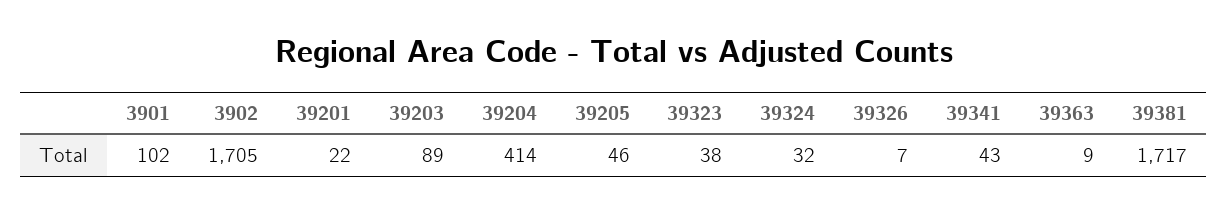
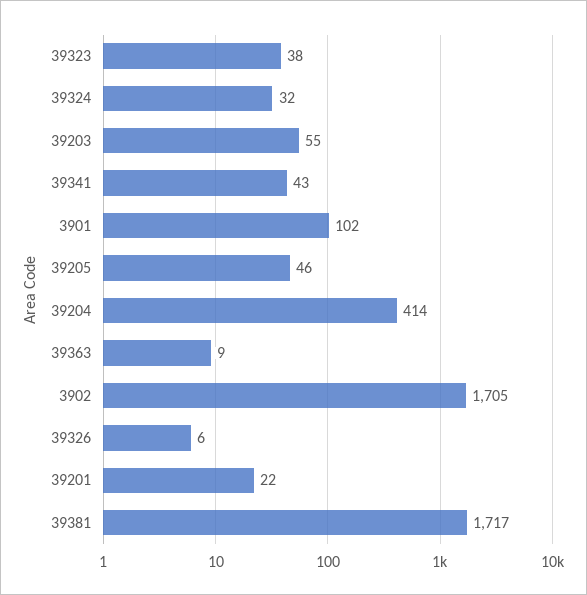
39203: 89 -> 55
39326: 7 -> 6

